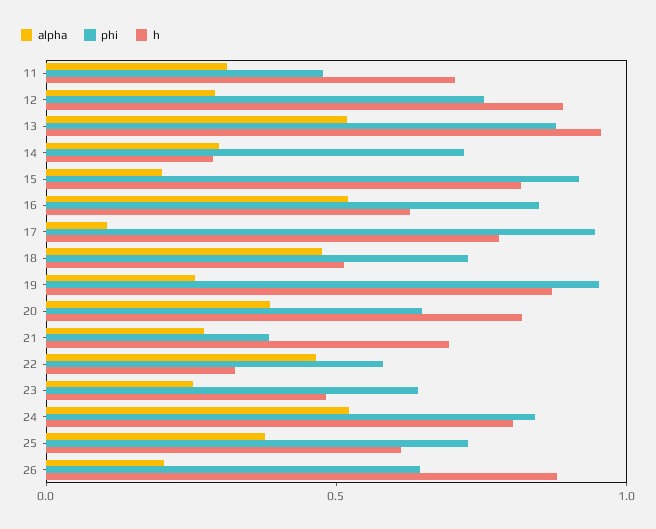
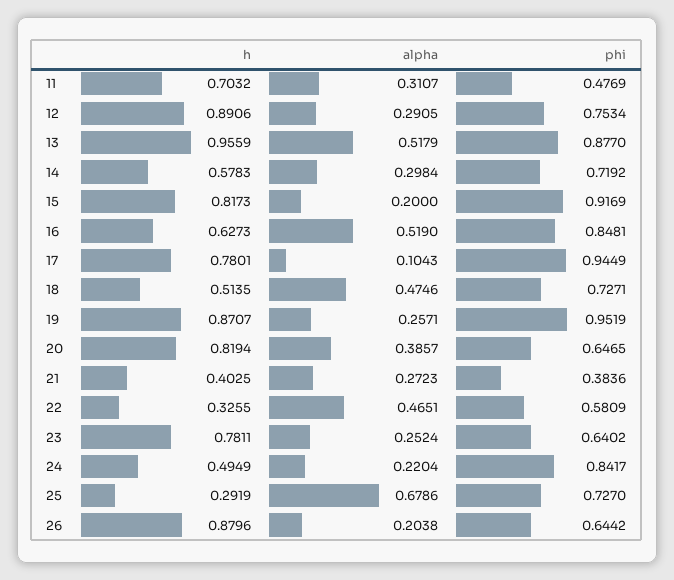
h, 14: 0.3 -> 0.5783
h, 21: 0.7 -> 0.4025
h, 23: 0.5 -> 0.7811
alpha, 24: 0.5 -> 0.2204
h, 24: 0.8 -> 0.4949
alpha, 25: 0.4 -> 0.6786
h, 25: 0.6 -> 0.2919

